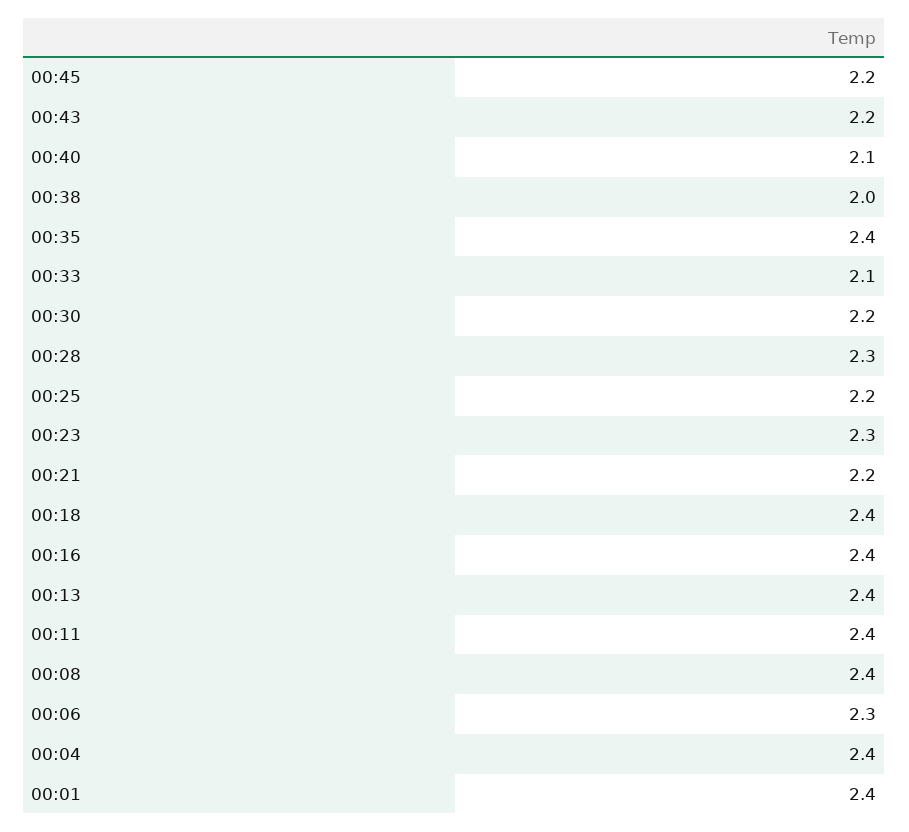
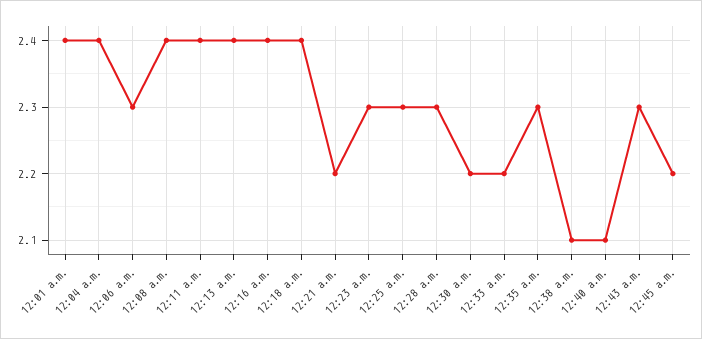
00:43: 2.2 -> 2.3
00:38: 2 -> 2.1
00:35: 2.4 -> 2.3
00:33: 2.1 -> 2.2
00:25: 2.2 -> 2.3

